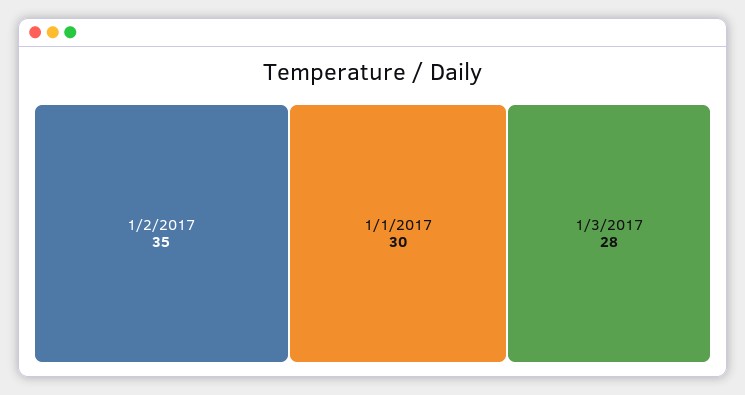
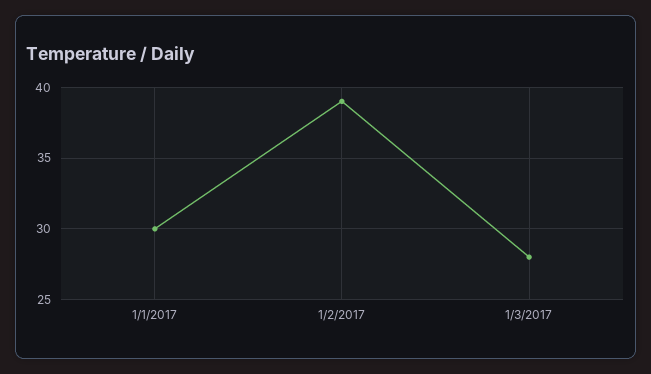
1/2/2017: 35 -> 39

